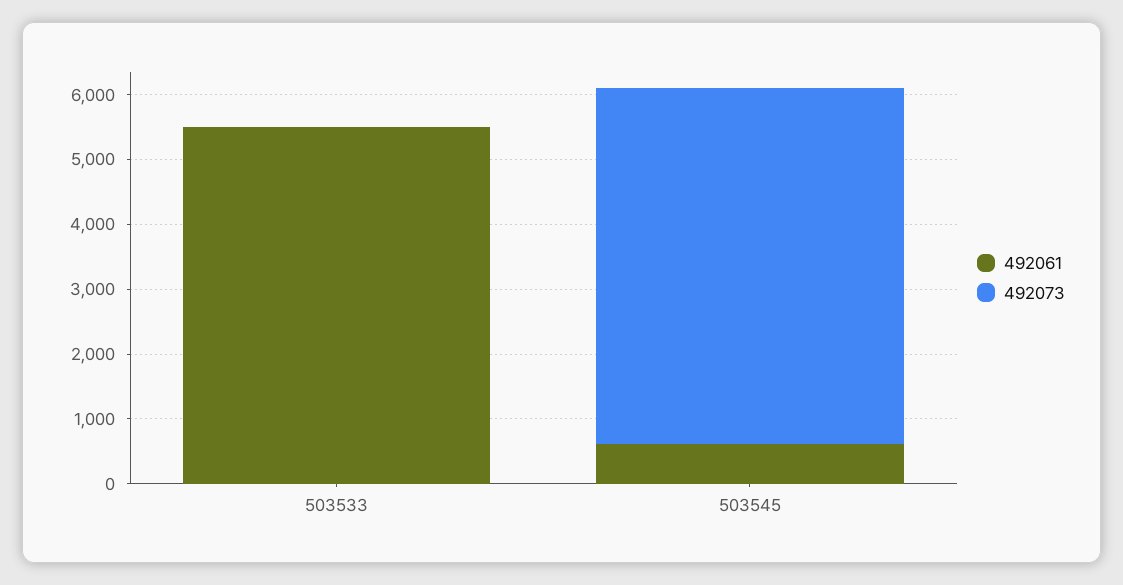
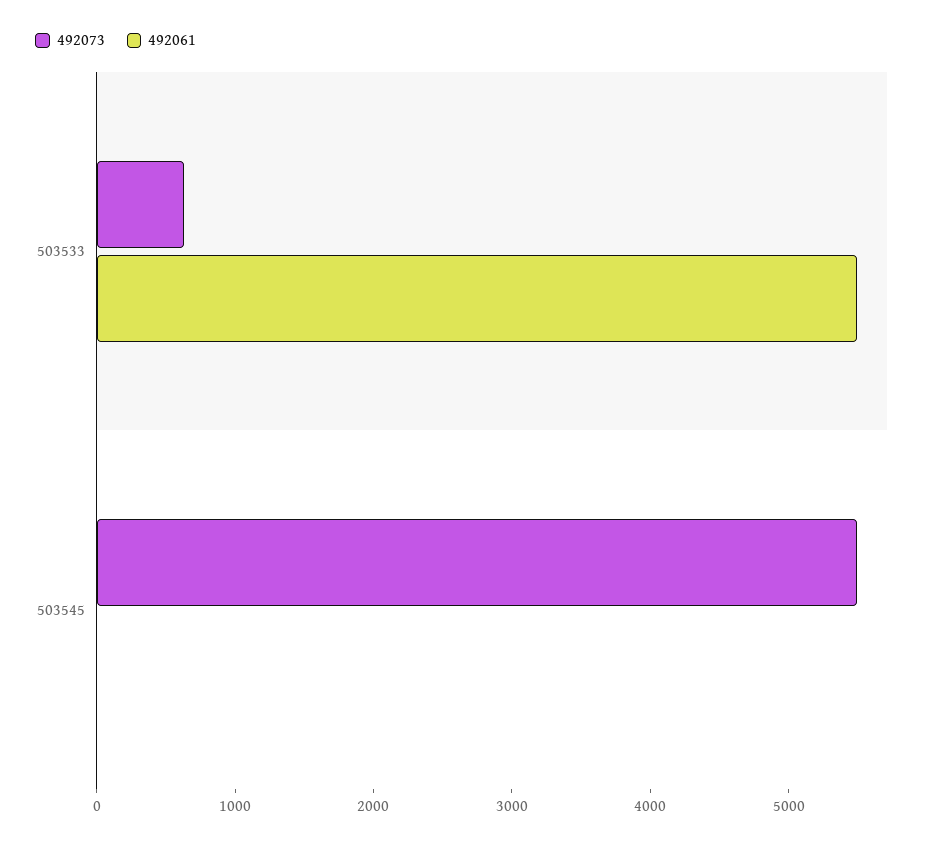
492073, 503533: 0 -> 600
492061, 503545: 600 -> 0

